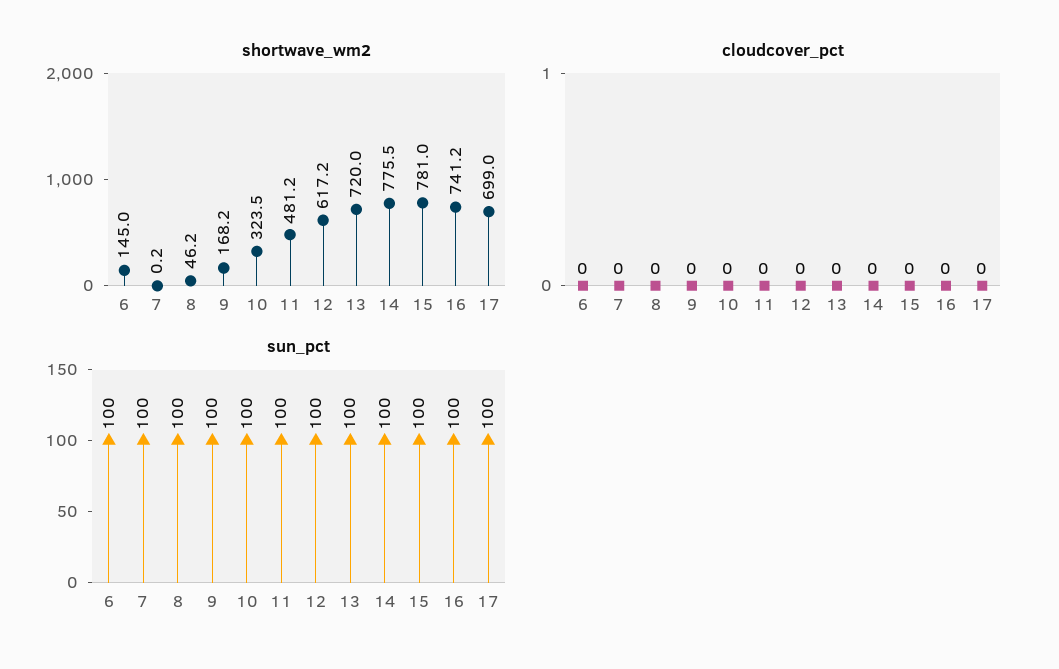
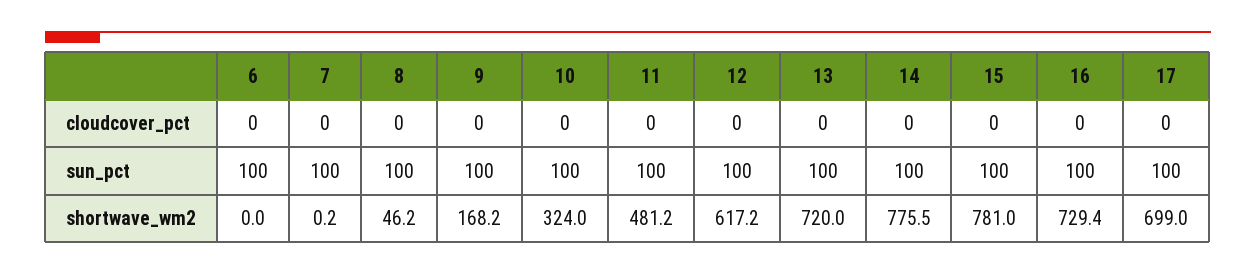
shortwave_wm2, 6: 145 -> 0
shortwave_wm2, 10: 323.5 -> 324
shortwave_wm2, 16: 741.2 -> 729.4

